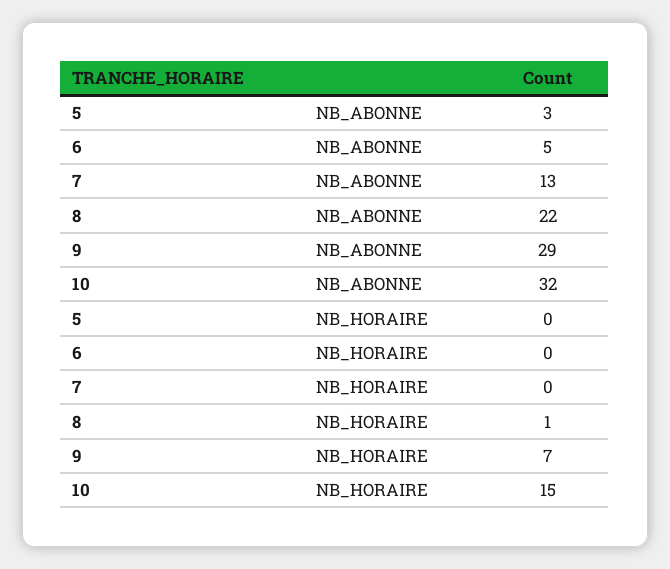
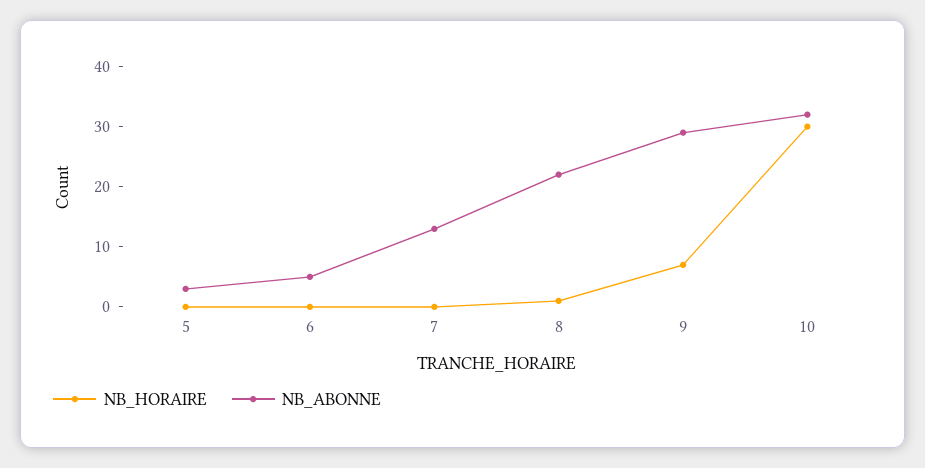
NB_HORAIRE, 10: 15 -> 30

